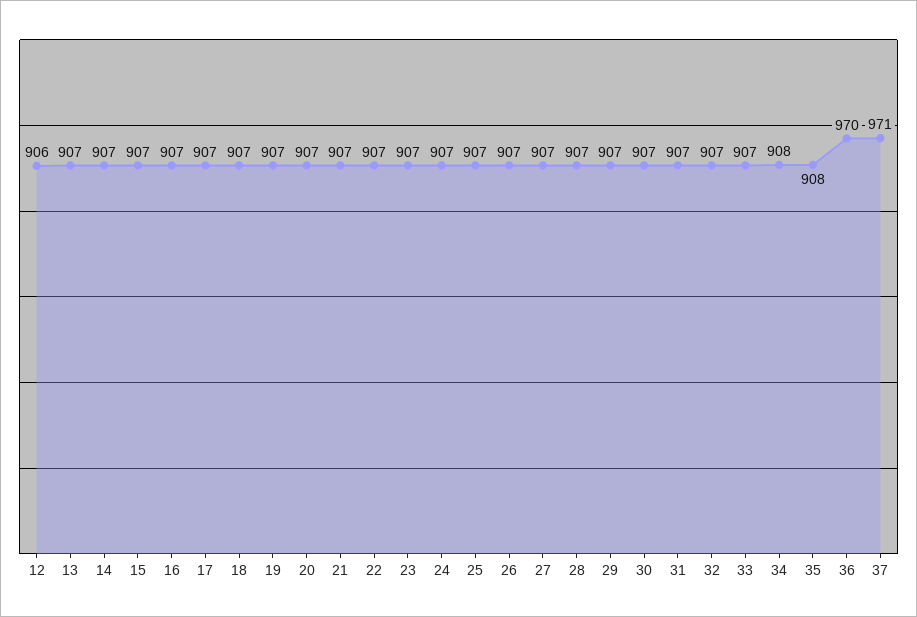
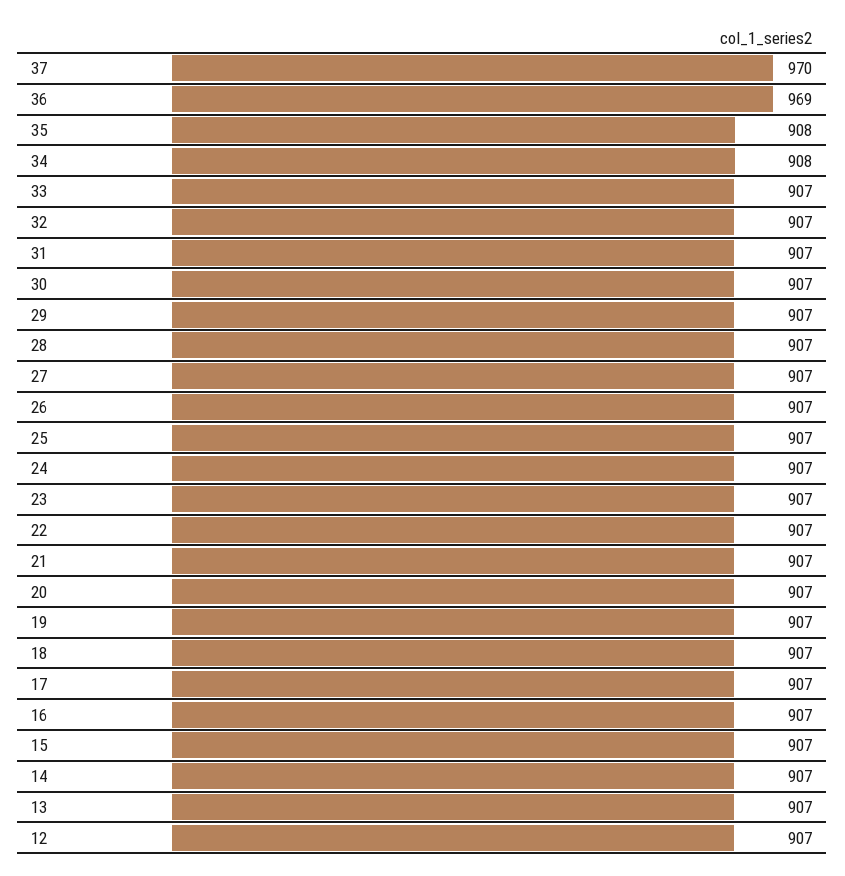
12: 906 -> 907
36: 970 -> 969
37: 971 -> 970

